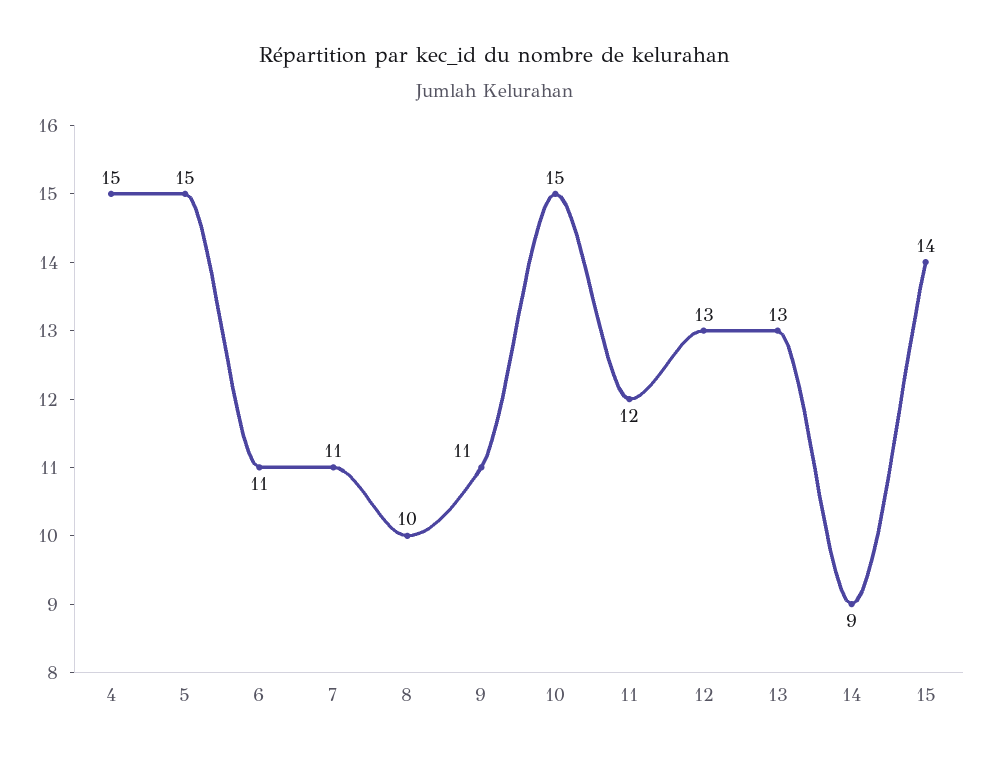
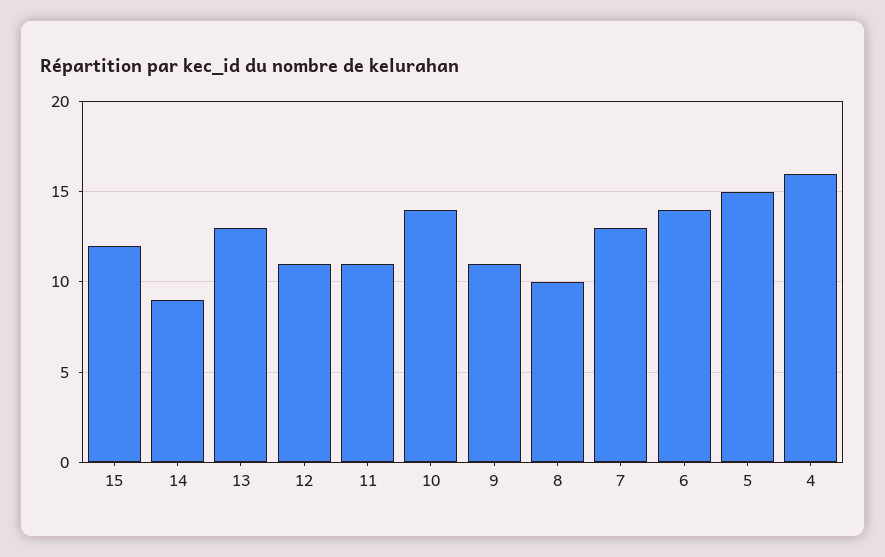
4: 15 -> 16
6: 11 -> 14
7: 11 -> 13
10: 15 -> 14
11: 12 -> 11
12: 13 -> 11
15: 14 -> 12

